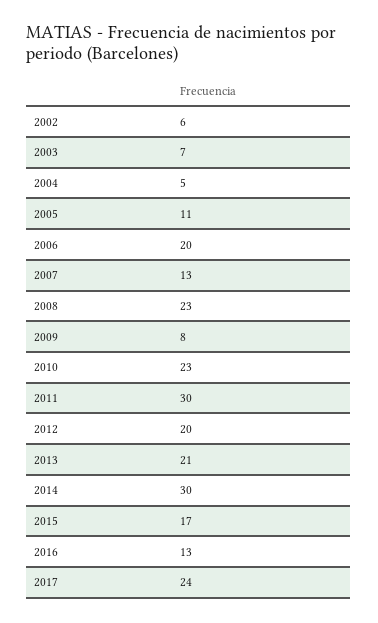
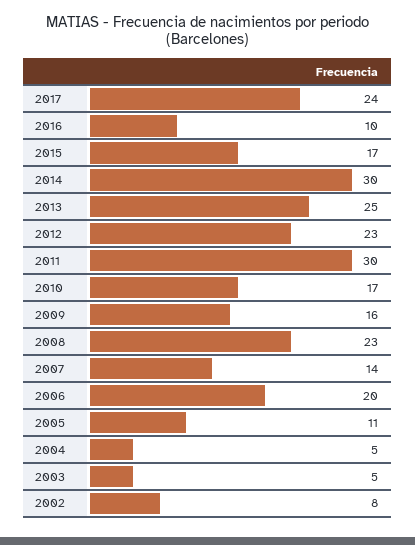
2002: 6 -> 8
2003: 7 -> 5
2007: 13 -> 14
2009: 8 -> 16
2010: 23 -> 17
2012: 20 -> 23
2013: 21 -> 25
2016: 13 -> 10

